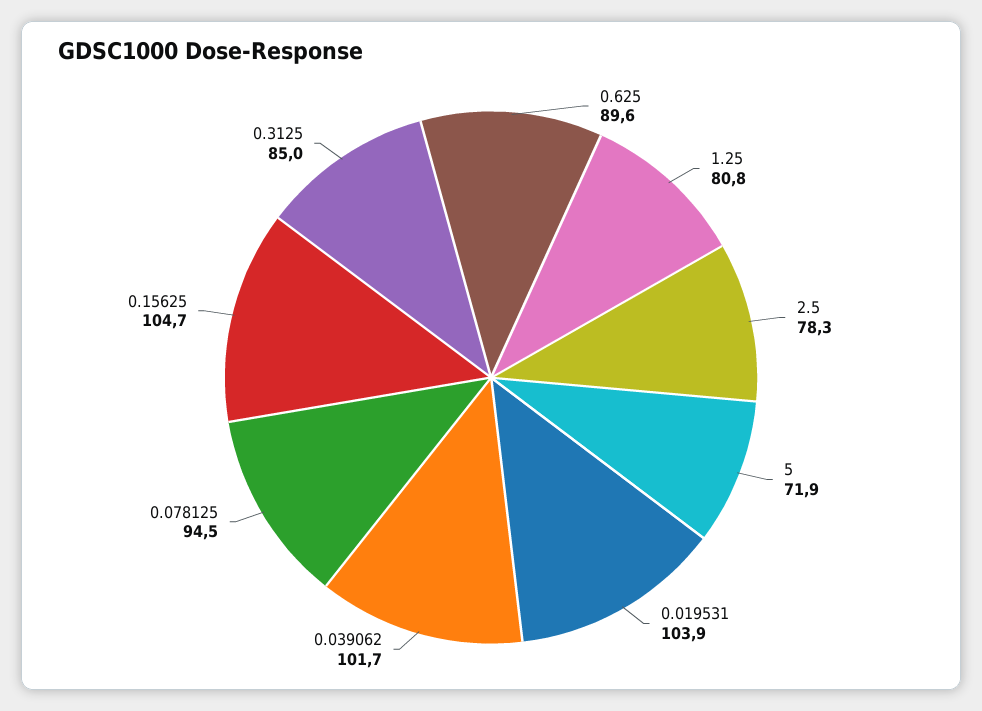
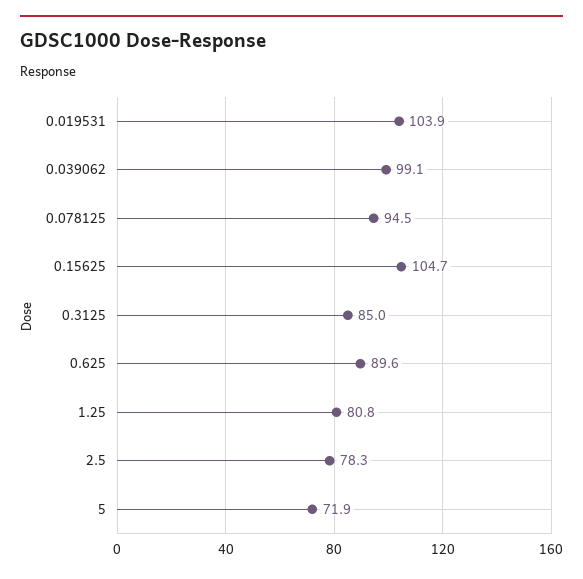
0.039062: 101.7 -> 99.1

